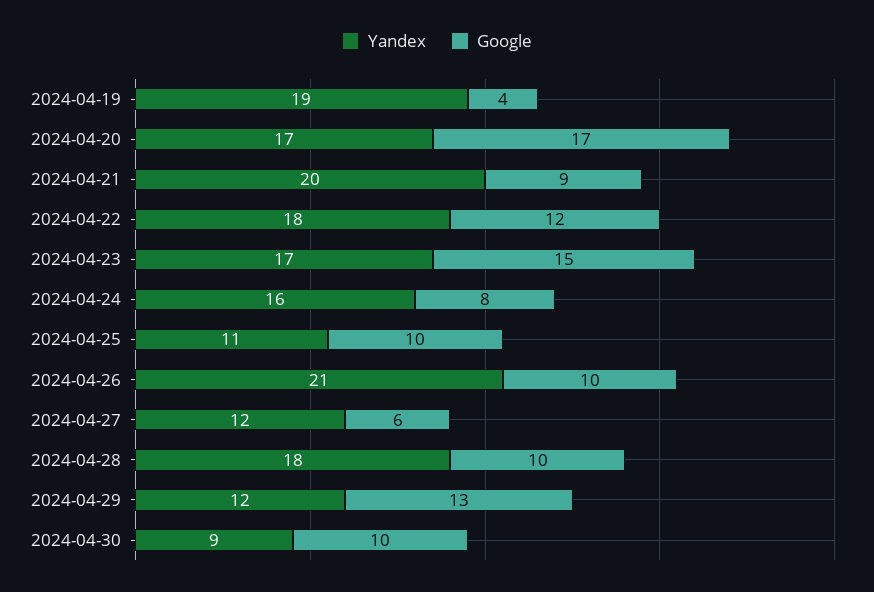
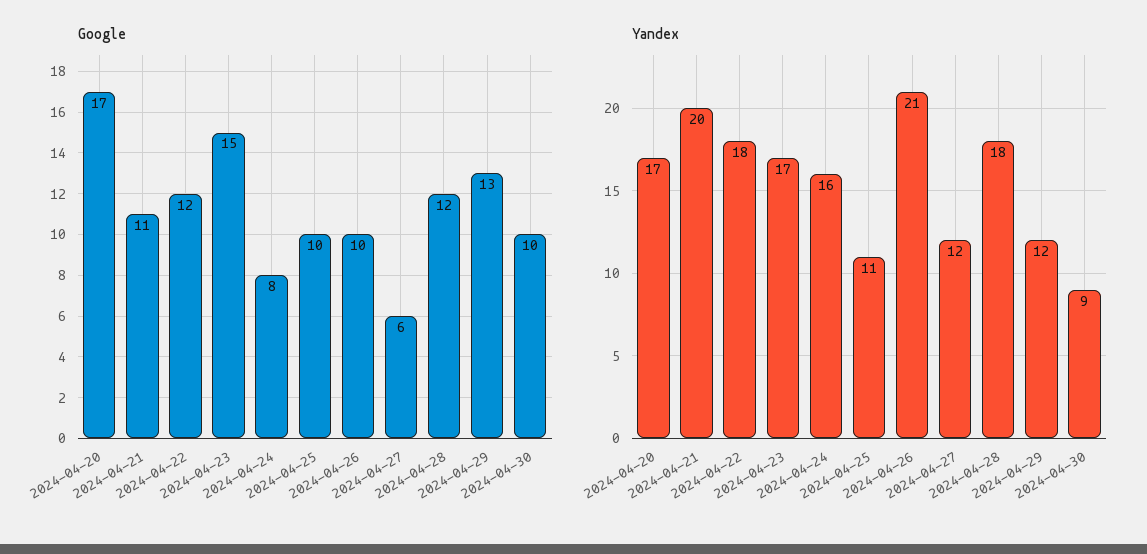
Yandex, 2024-04-19: 19 -> none
Google, 2024-04-19: 4 -> none
Google, 2024-04-21: 9 -> 11
Google, 2024-04-28: 10 -> 12

